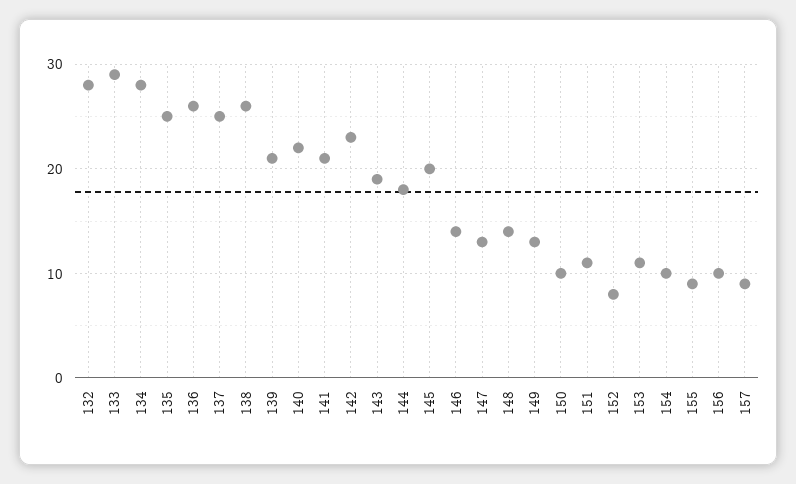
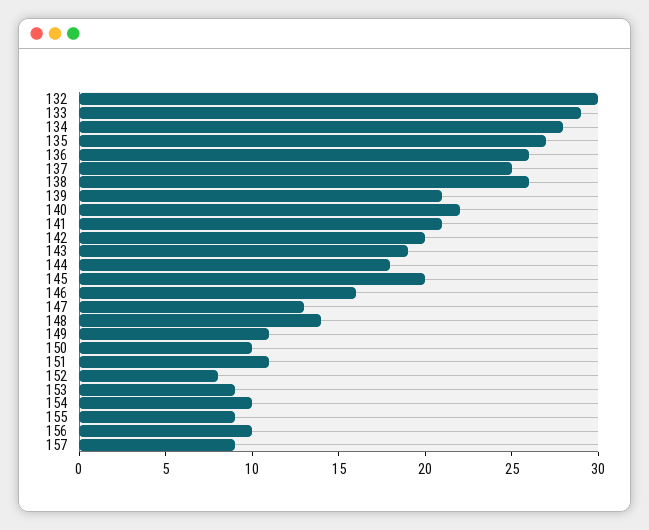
132: 28 -> 30
135: 25 -> 27
142: 23 -> 20
146: 14 -> 16
149: 13 -> 11
153: 11 -> 9

